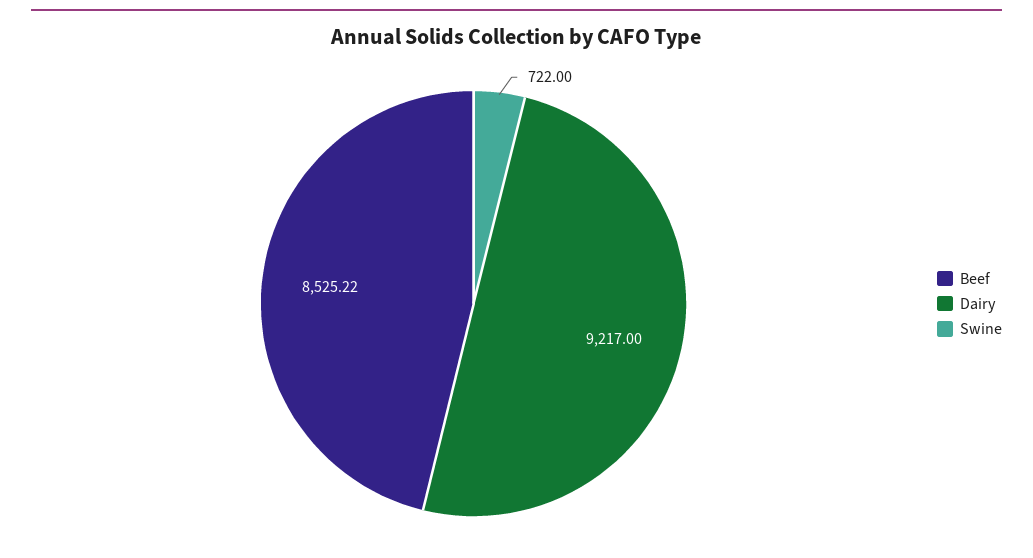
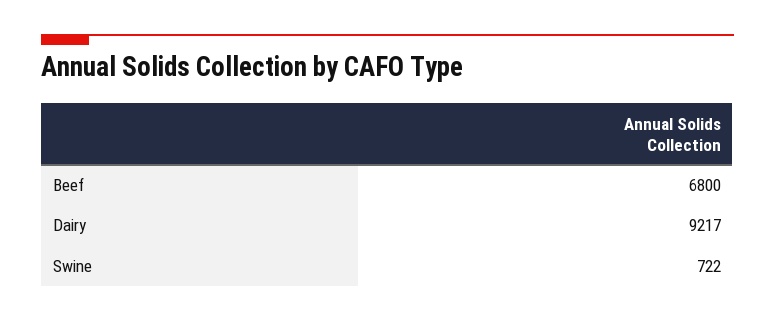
Beef: 8525.22 -> 6800

